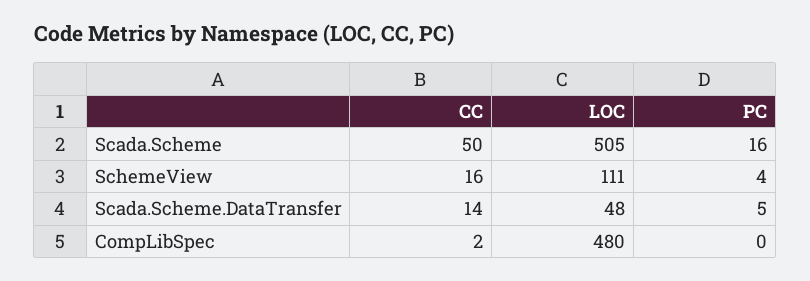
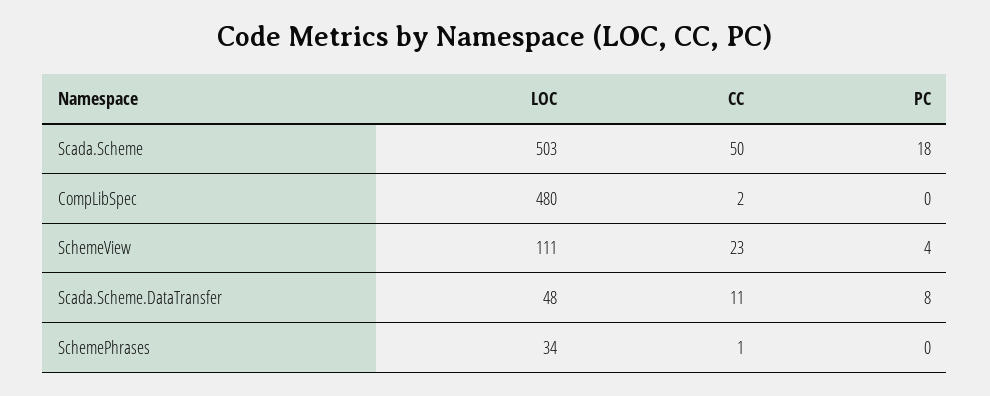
LOC, Scada.Scheme: 505 -> 503
PC, Scada.Scheme: 16 -> 18
CC, SchemeView: 16 -> 23
CC, Scada.Scheme.DataTransfer: 14 -> 11
PC, Scada.Scheme.DataTransfer: 5 -> 8
LOC, SchemePhrases: none -> 34
CC, SchemePhrases: none -> 1
PC, SchemePhrases: none -> 0

